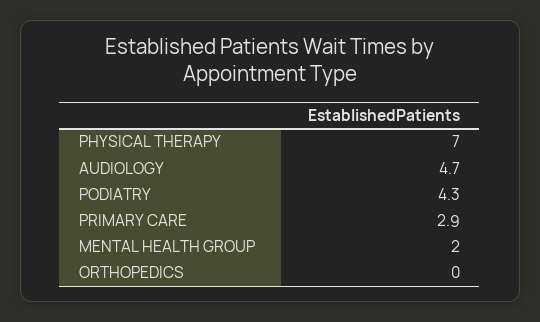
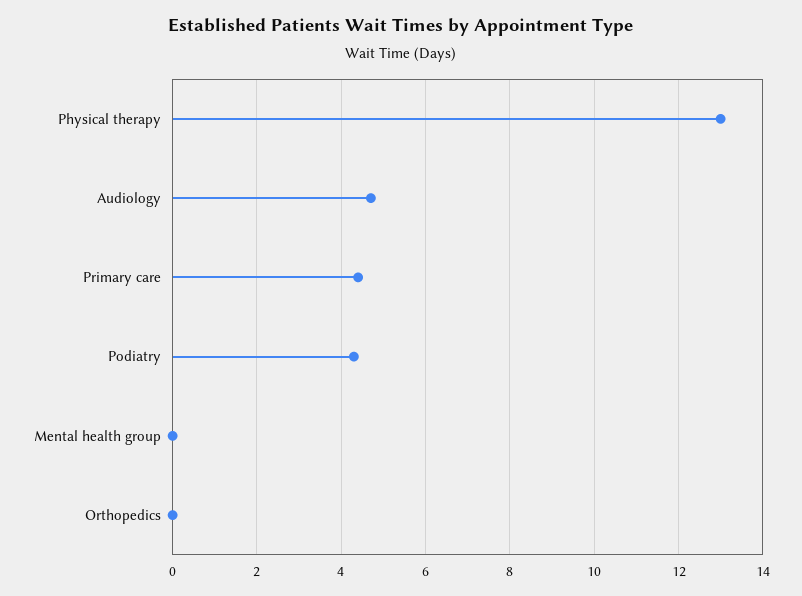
PHYSICAL THERAPY: 7 -> 13
PRIMARY CARE: 2.9 -> 4.5
MENTAL HEALTH GROUP: 2 -> 0

